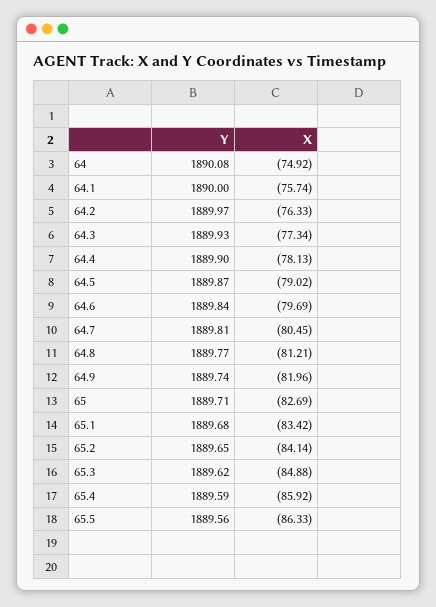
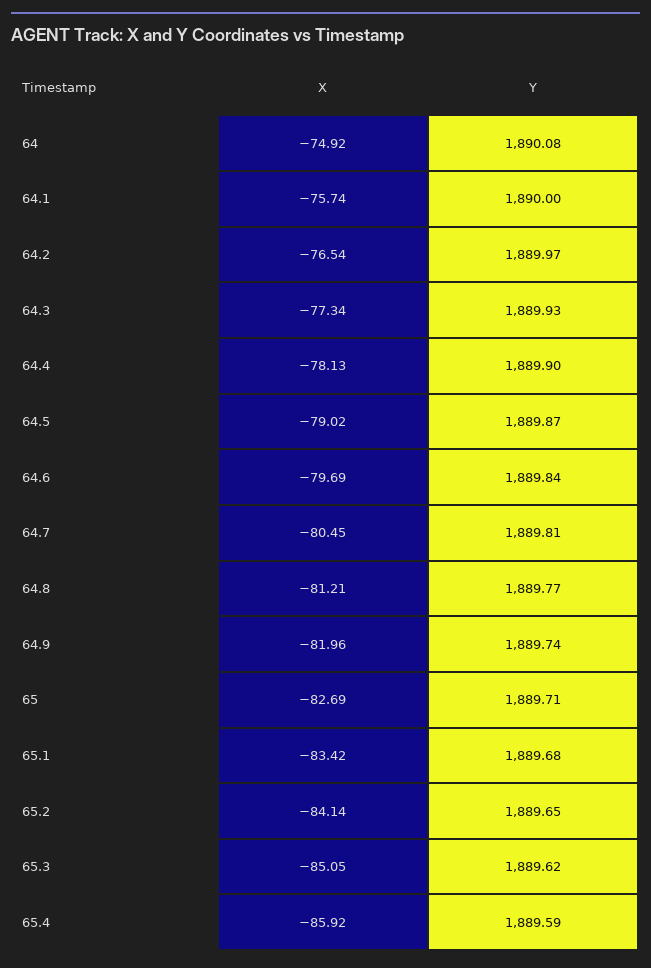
X, 64.2: -76.33 -> -76.54
X, 65.3: -84.88 -> -85.05
Y, 65.5: 1889.56 -> none
X, 65.5: -86.33 -> none

